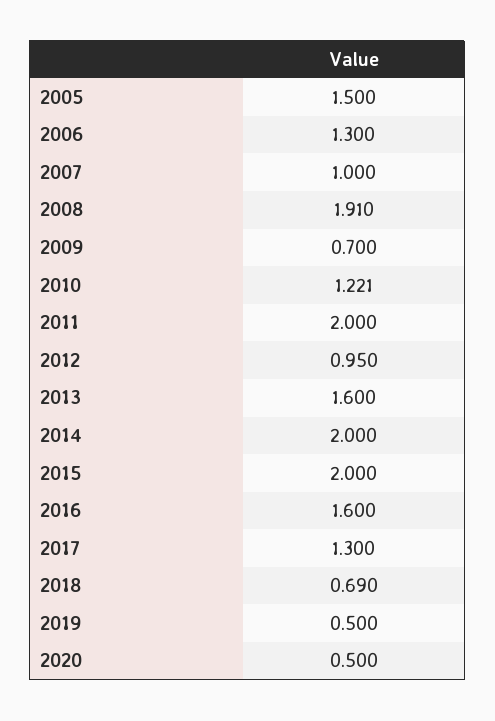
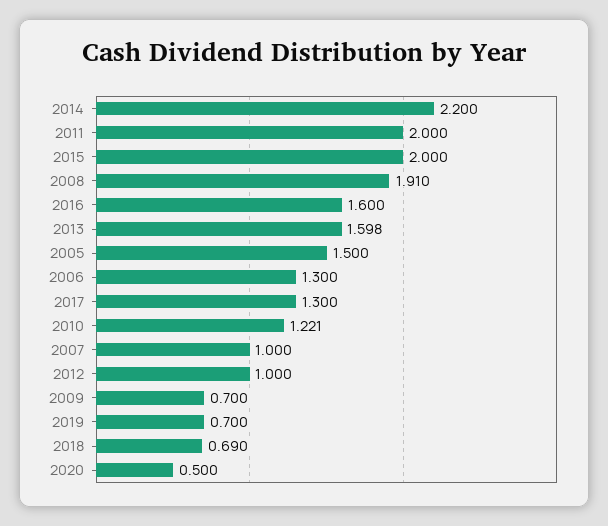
2012: 0.95 -> 1
2013: 1.6 -> 1.598
2014: 2 -> 2.2
2019: 0.5 -> 0.7

